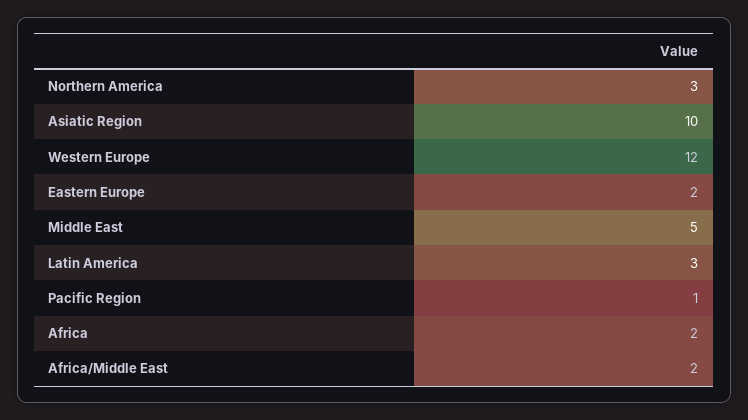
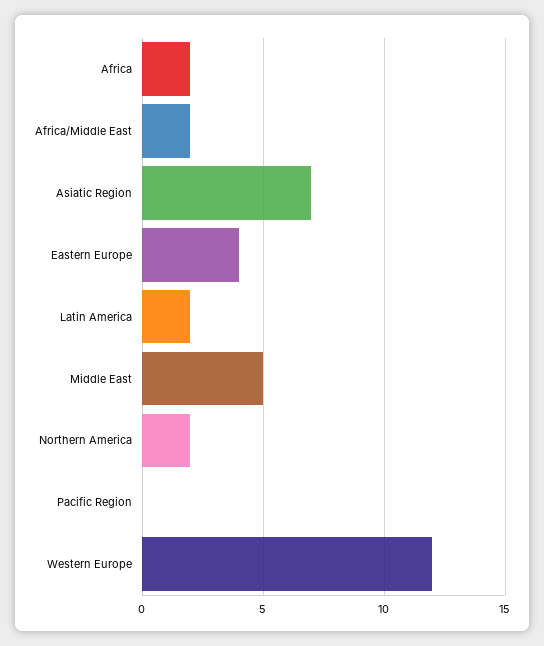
Northern America: 3 -> 2
Asiatic Region: 10 -> 7
Eastern Europe: 2 -> 4
Latin America: 3 -> 2
Pacific Region: 1 -> 0

